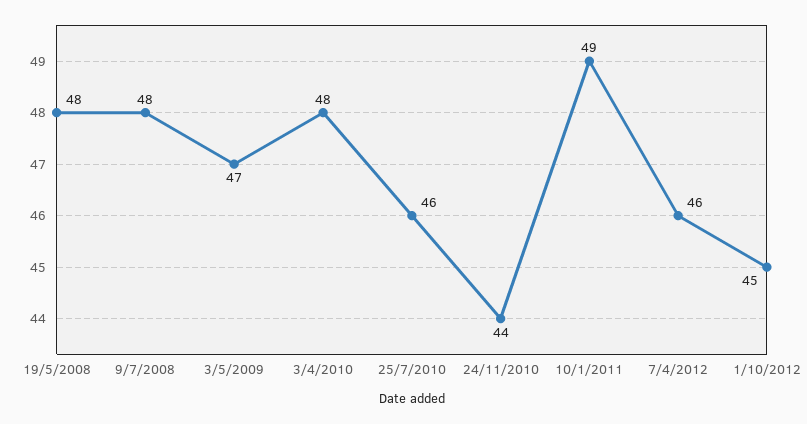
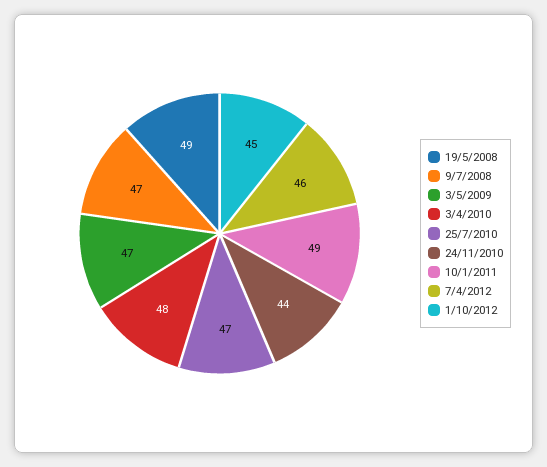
19/5/2008: 48 -> 49
9/7/2008: 48 -> 47
25/7/2010: 46 -> 47

